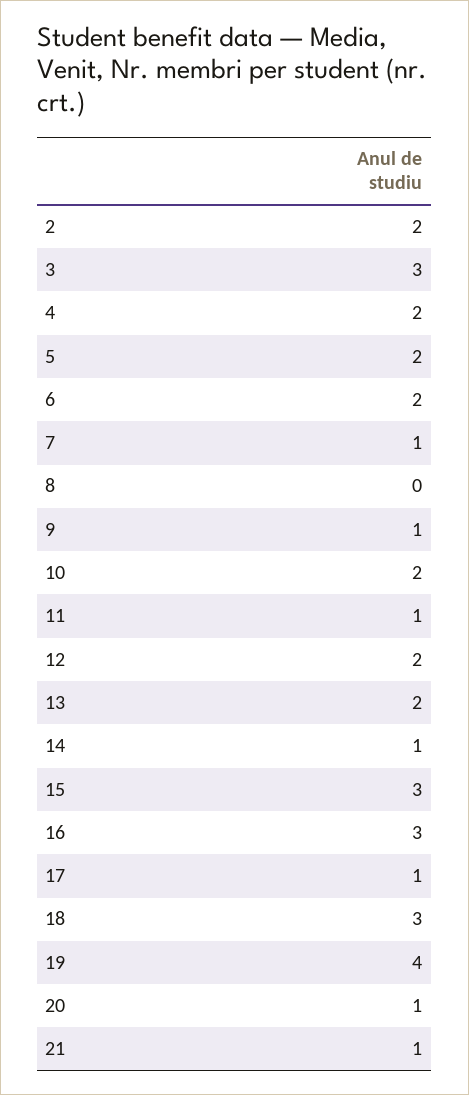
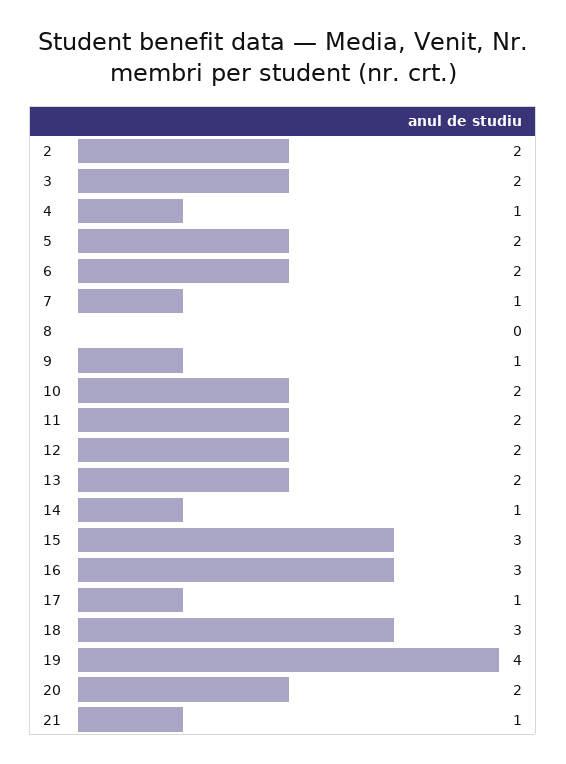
3: 3 -> 2
4: 2 -> 1
11: 1 -> 2
20: 1 -> 2

